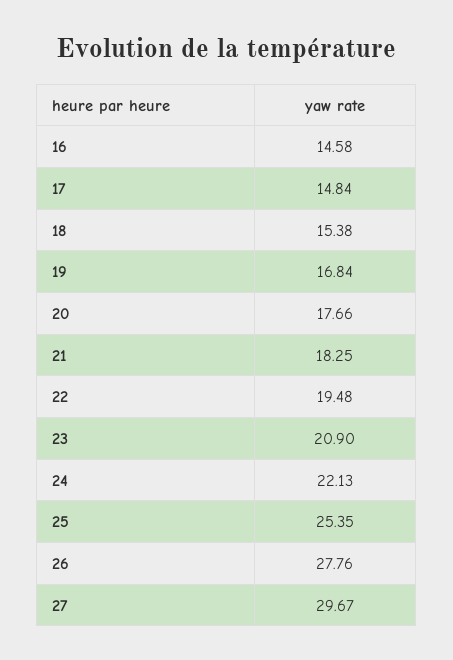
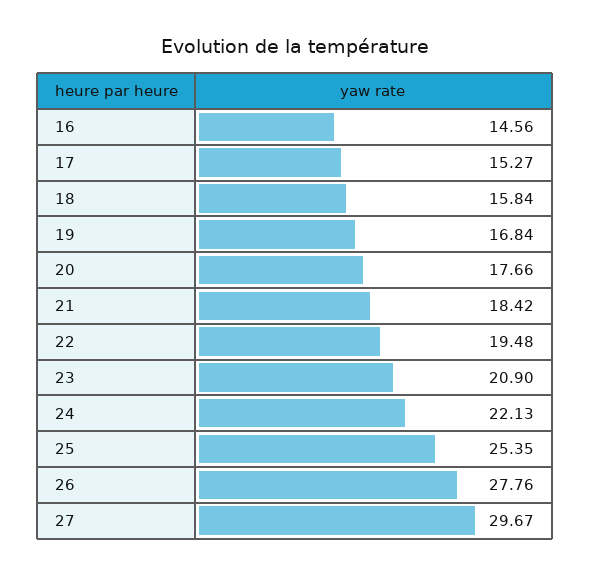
16: 14.58 -> 14.56
17: 14.84 -> 15.27
18: 15.38 -> 15.84
21: 18.25 -> 18.42

